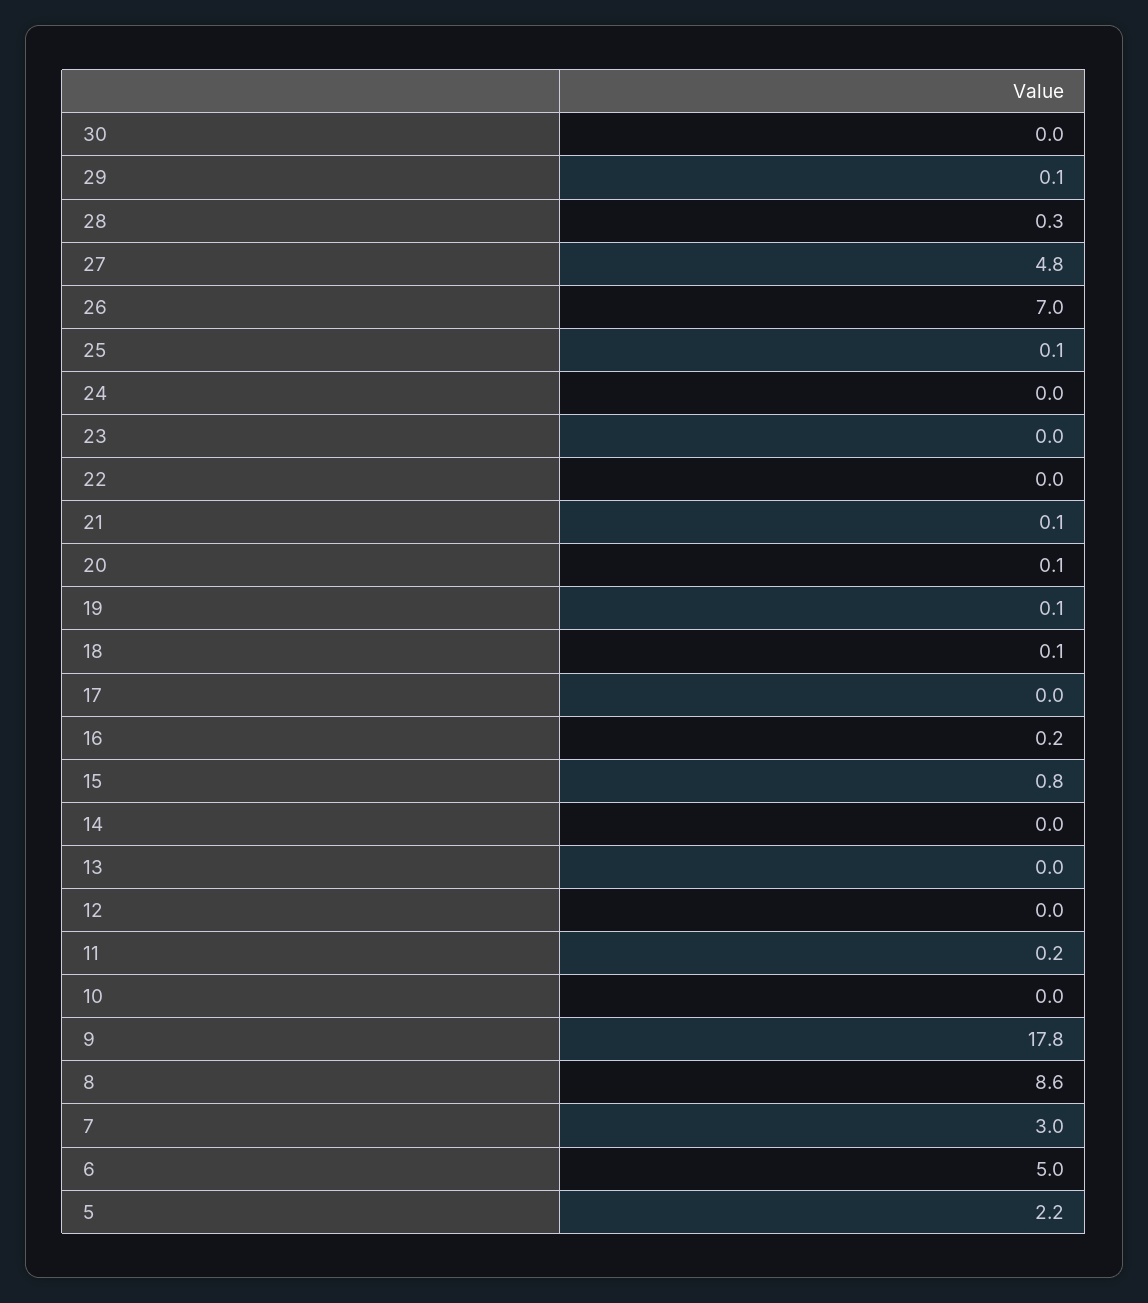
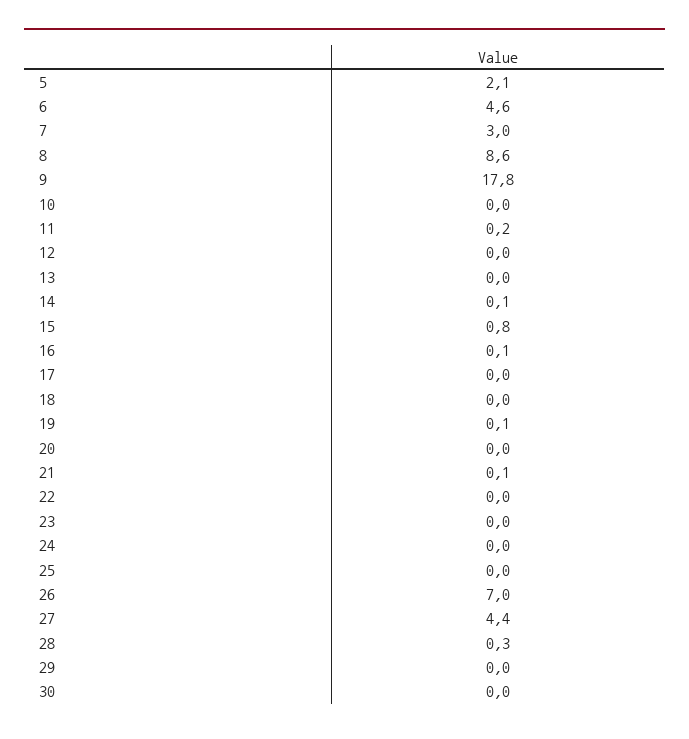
29: 0.1 -> 0
27: 4.8 -> 4.4
25: 0.1 -> 0
20: 0.1 -> 0
18: 0.1 -> 0
16: 0.2 -> 0.1
14: 0 -> 0.1
6: 5 -> 4.6
5: 2.2 -> 2.1

